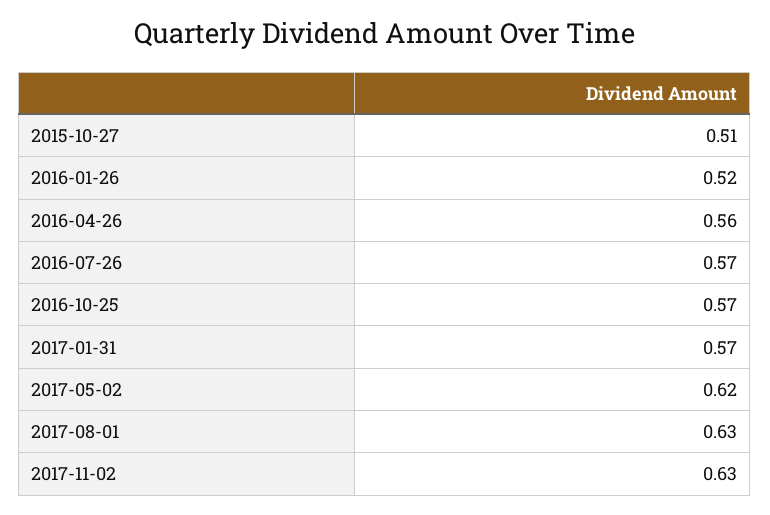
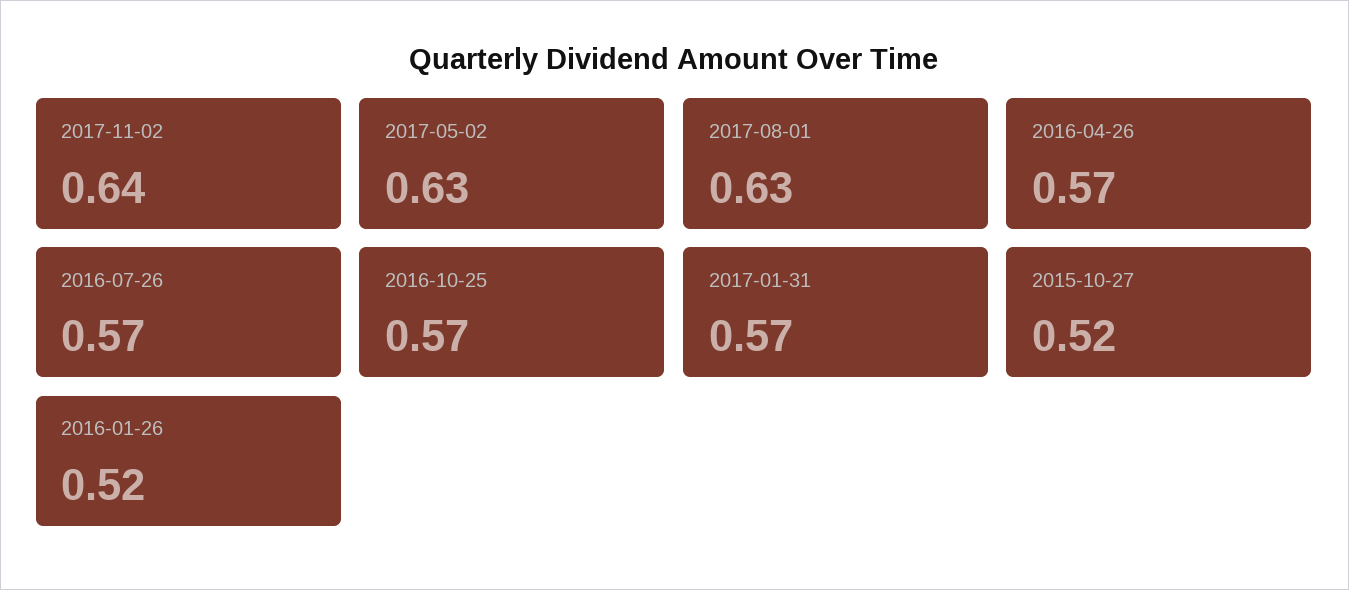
2015-10-27: 0.51 -> 0.52
2016-04-26: 0.56 -> 0.57
2017-05-02: 0.62 -> 0.63
2017-11-02: 0.63 -> 0.64

